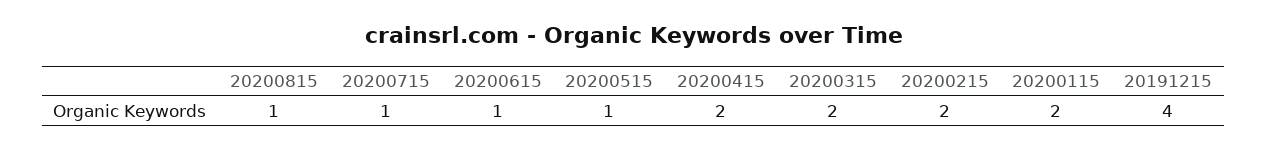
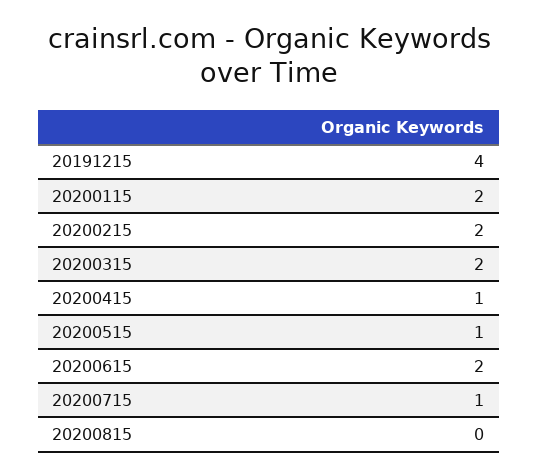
20200815: 1 -> 0
20200615: 1 -> 2
20200415: 2 -> 1

